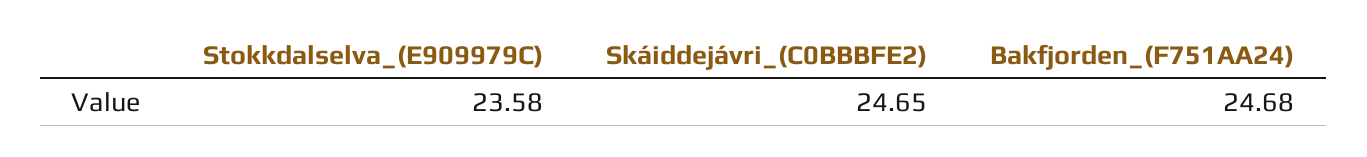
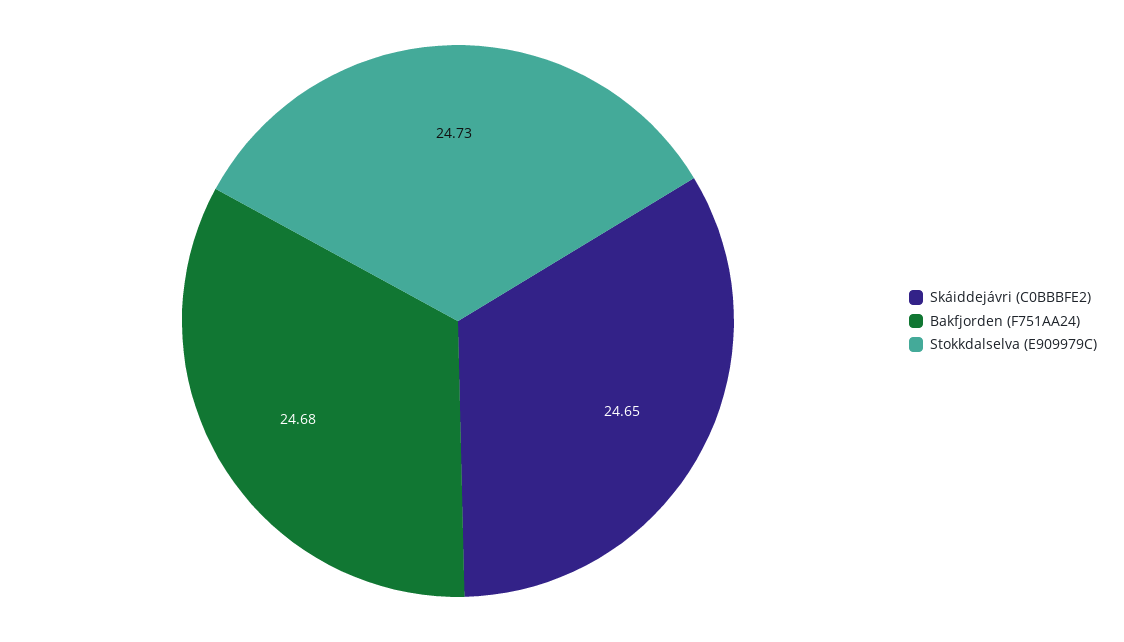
Stokkdalselva_(E909979C): 23.58 -> 24.73

